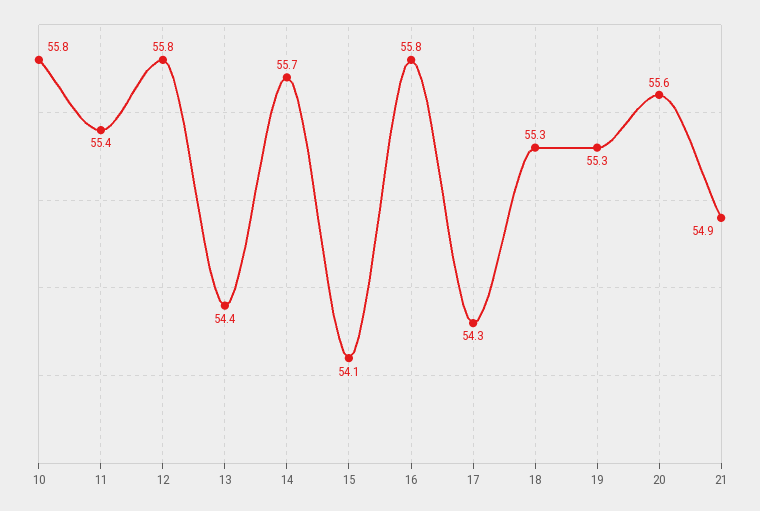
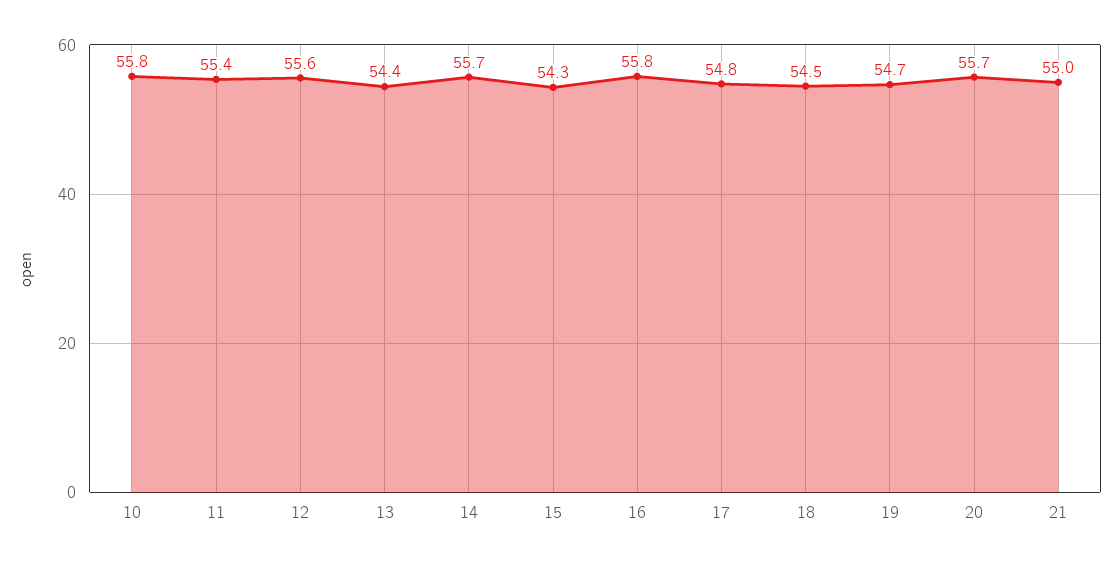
12: 55.8 -> 55.6
15: 54.1 -> 54.3
17: 54.3 -> 54.8
18: 55.3 -> 54.5
19: 55.3 -> 54.7
20: 55.6 -> 55.7
21: 54.9 -> 55

